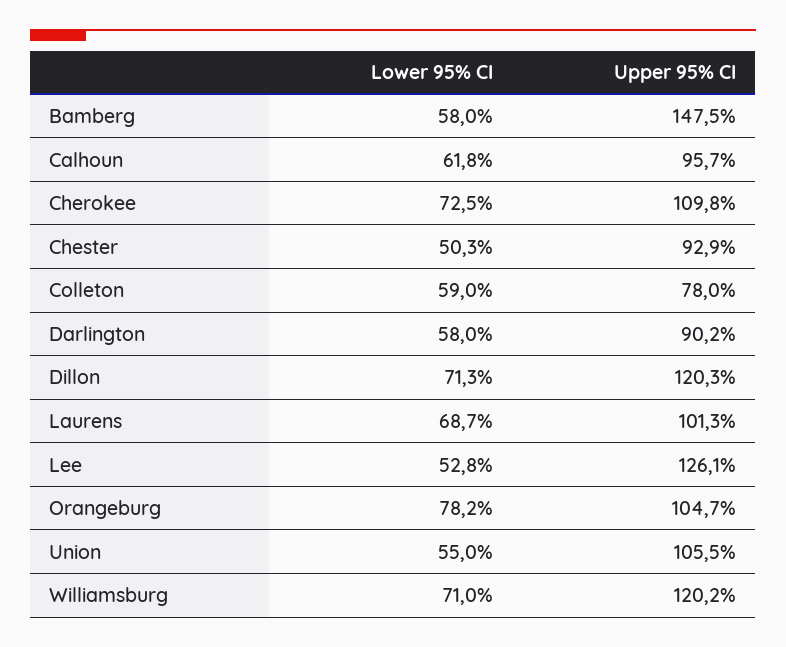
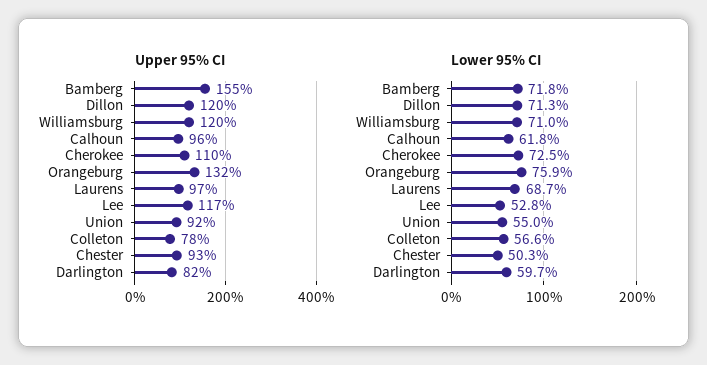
Lower 95% CI, Bamberg: 58 -> 71.8
Upper 95% CI, Bamberg: 147.5 -> 155
Lower 95% CI, Colleton: 59 -> 56.6
Lower 95% CI, Darlington: 58 -> 59.7
Upper 95% CI, Darlington: 90.2 -> 82
Upper 95% CI, Laurens: 101.3 -> 97
Upper 95% CI, Lee: 126.1 -> 117
Lower 95% CI, Orangeburg: 78.2 -> 75.9
Upper 95% CI, Orangeburg: 104.7 -> 132
Upper 95% CI, Union: 105.5 -> 92

